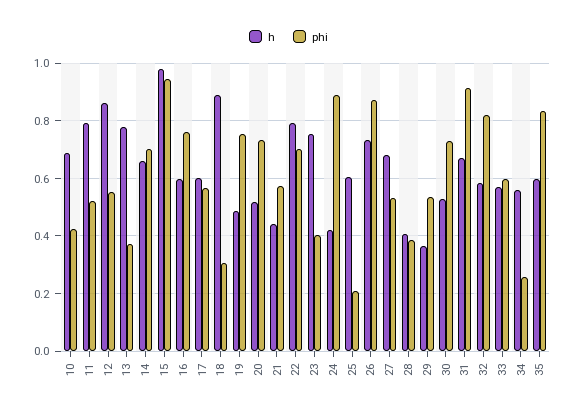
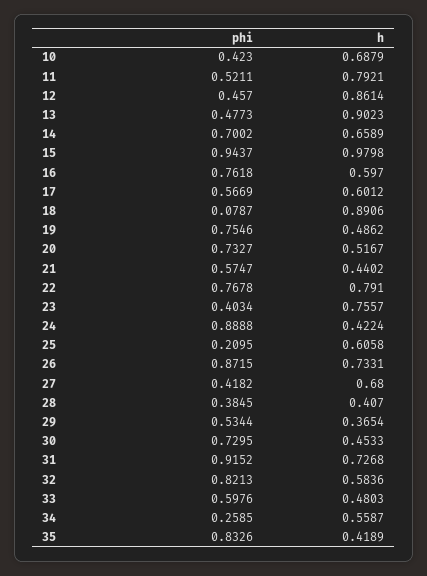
phi, 12: 0.55 -> 0.457
h, 13: 0.775 -> 0.9023
phi, 13: 0.375 -> 0.4773
phi, 18: 0.3 -> 0.0787
phi, 22: 0.7 -> 0.7678
phi, 27: 0.525 -> 0.4182
h, 30: 0.525 -> 0.4533
h, 31: 0.675 -> 0.7268
h, 33: 0.575 -> 0.4803
h, 35: 0.6 -> 0.4189

